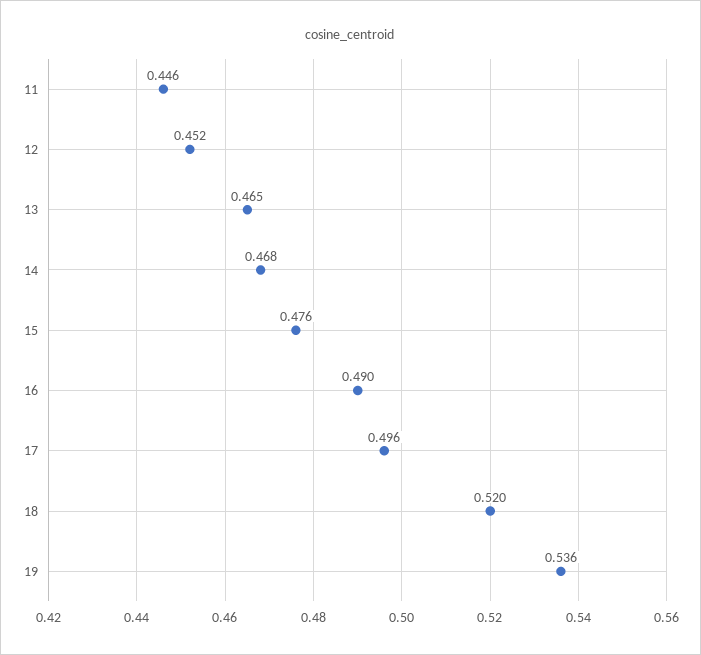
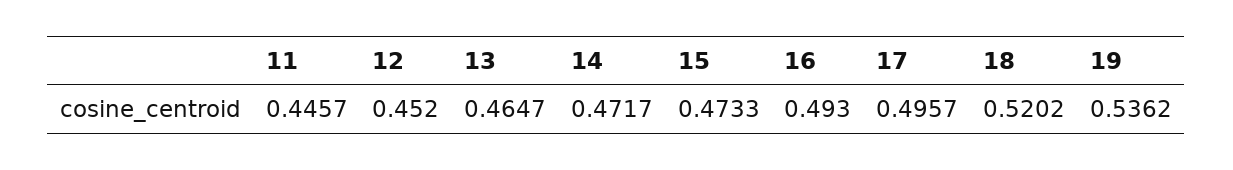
14: 0.468 -> 0.4717
15: 0.476 -> 0.4733
16: 0.49 -> 0.493

